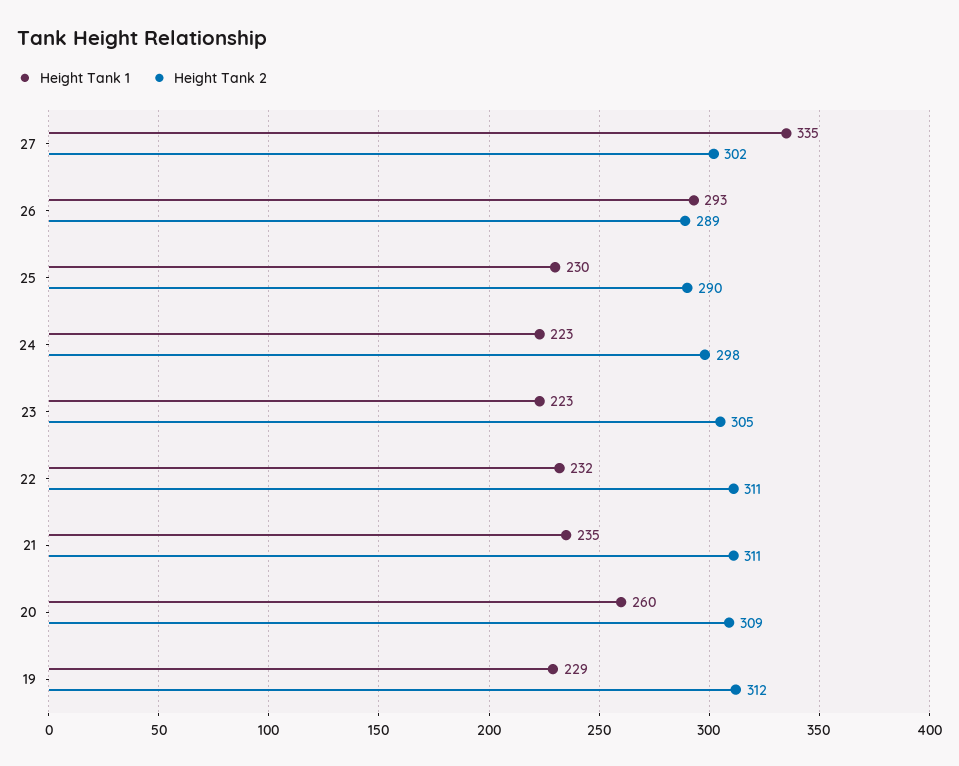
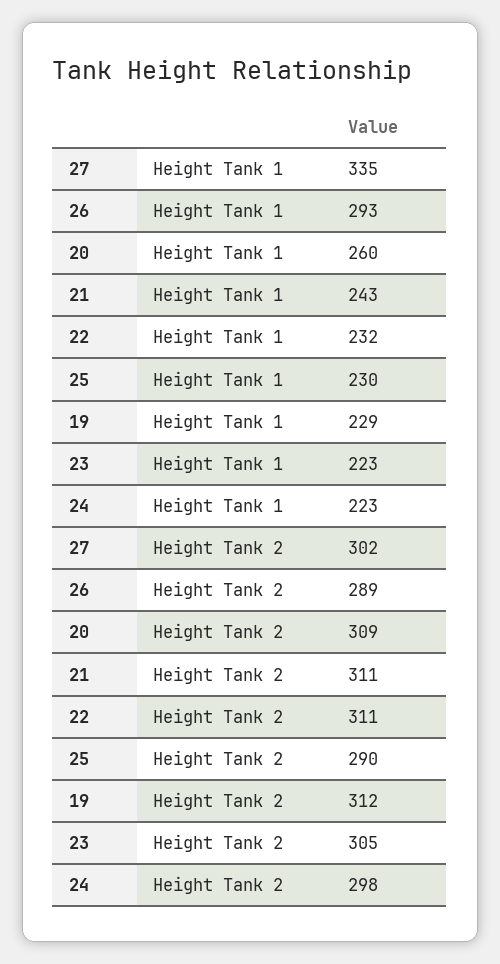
Height Tank 1, 21: 235 -> 243

